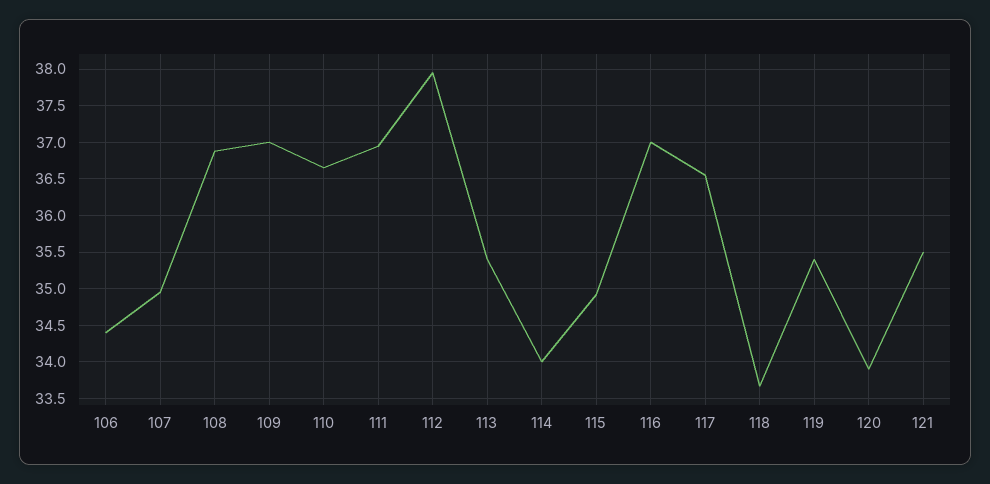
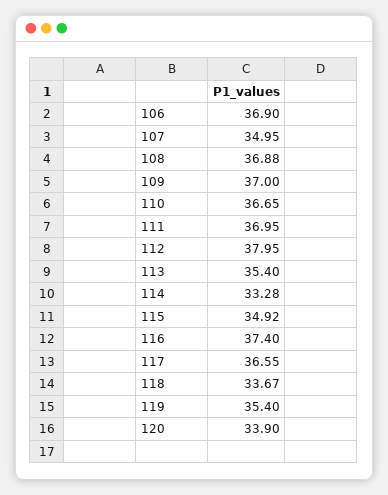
106: 34.4 -> 36.9
114: 34 -> 33.28
116: 37 -> 37.4
121: 35.5 -> none

